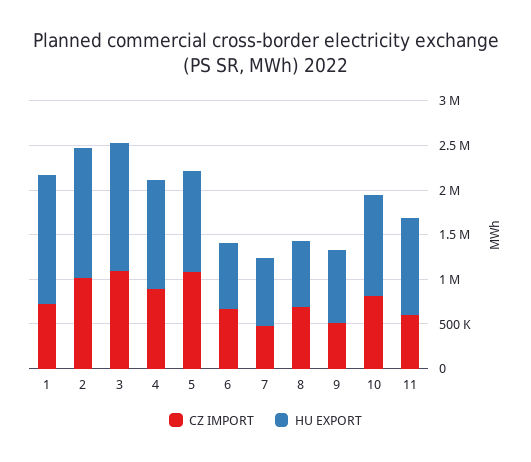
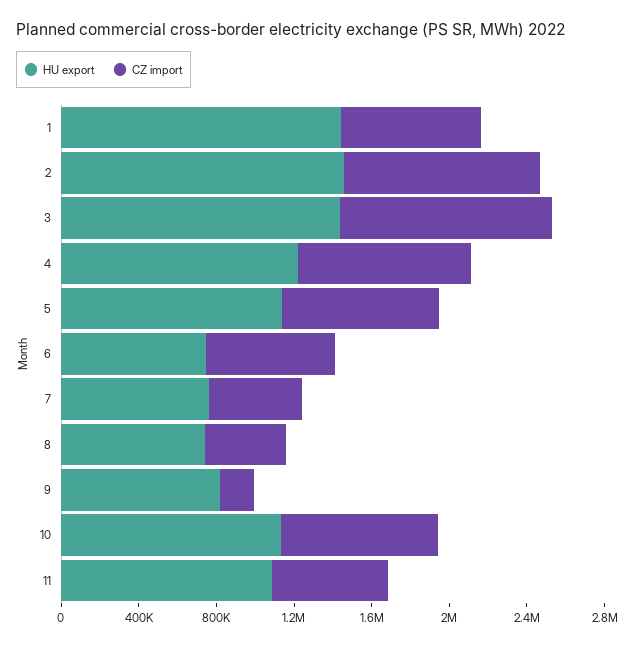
CZ IMPORT, 5: 1100000 -> 800000
CZ IMPORT, 8: 700000 -> 400000
CZ IMPORT, 9: 500000 -> 200000

